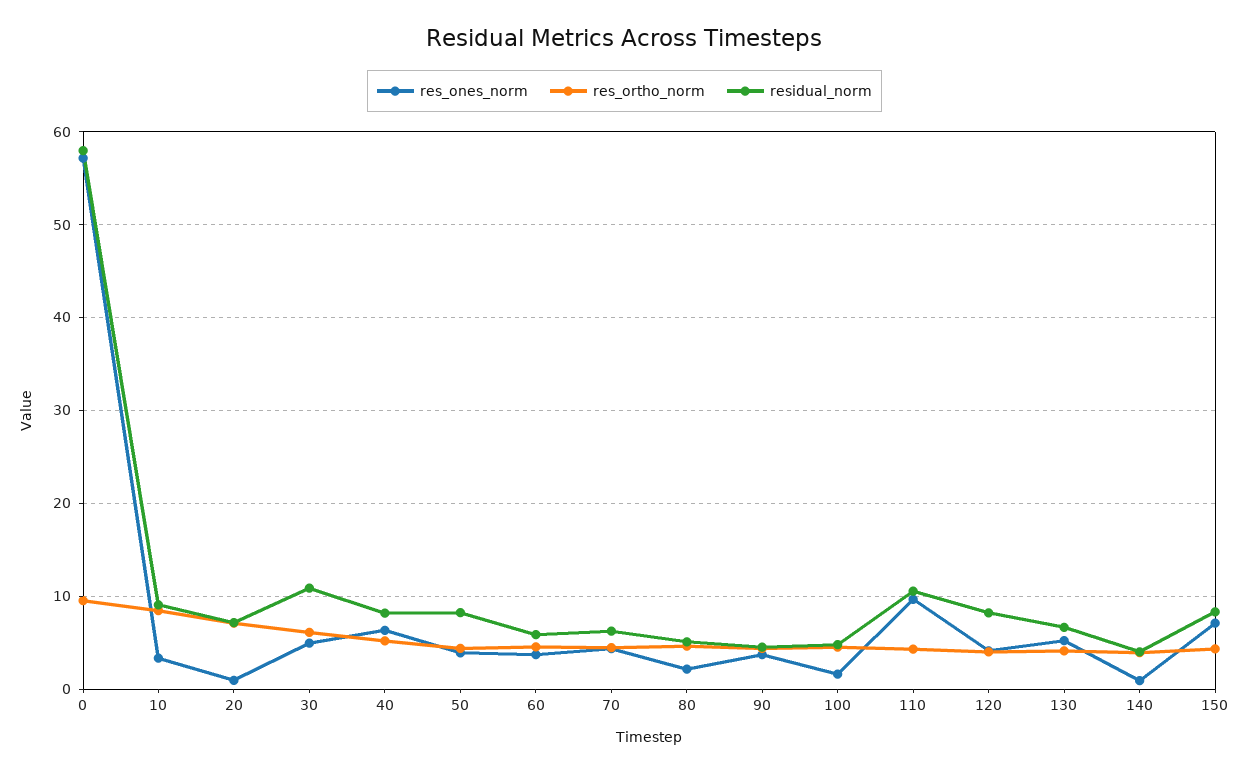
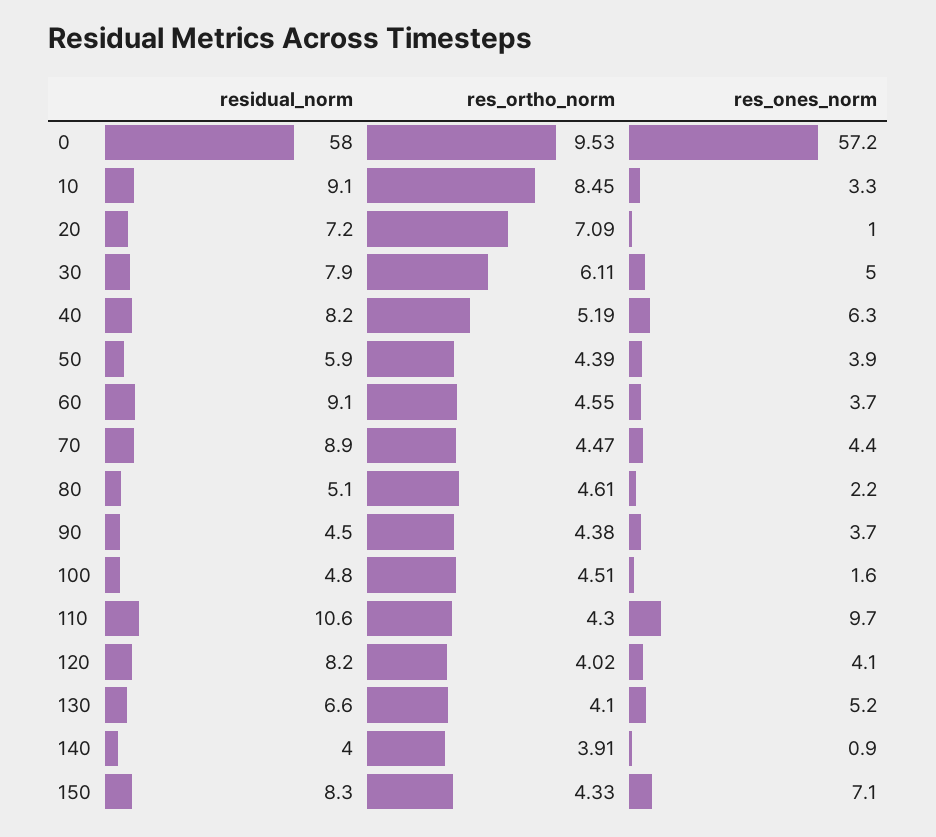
residual_norm, 30: 11 -> 7.9
residual_norm, 50: 8 -> 5.9
residual_norm, 60: 6 -> 9.1
residual_norm, 70: 6 -> 8.9

